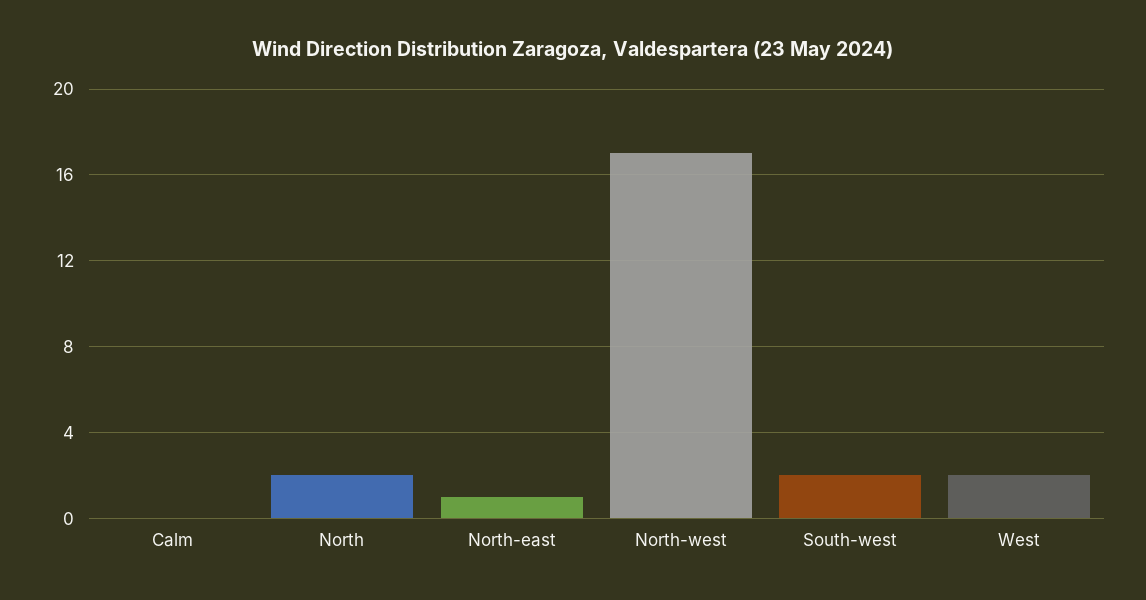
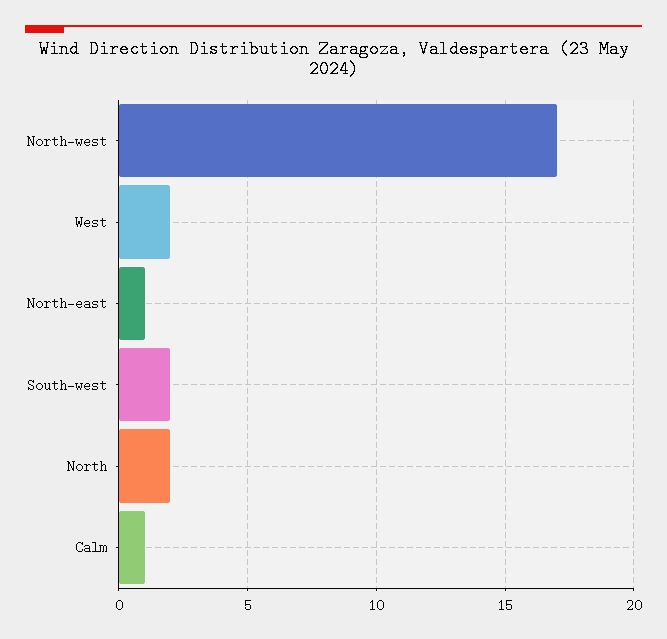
Calm: 0 -> 1

